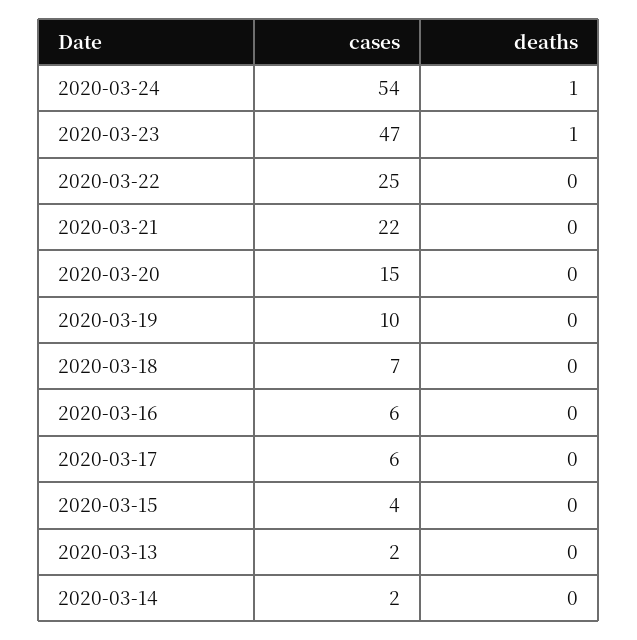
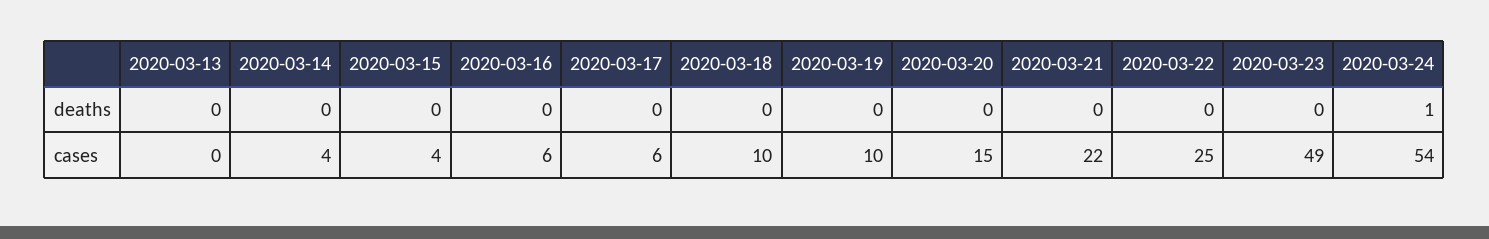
cases, 2020-03-23: 47 -> 49
deaths, 2020-03-23: 1 -> 0
cases, 2020-03-18: 7 -> 10
cases, 2020-03-13: 2 -> 0
cases, 2020-03-14: 2 -> 4

